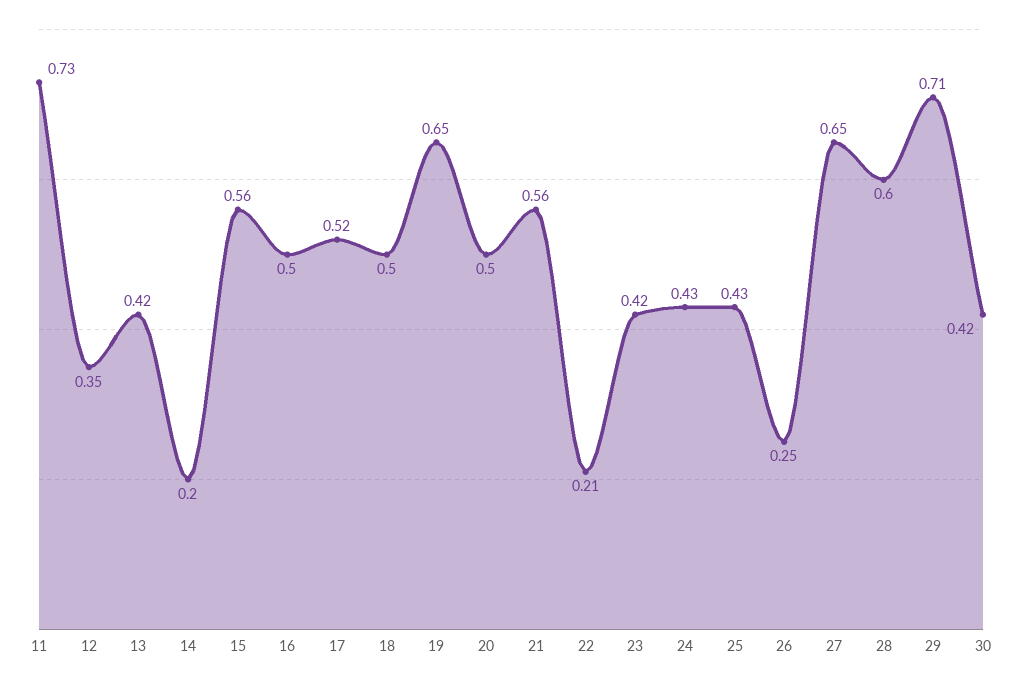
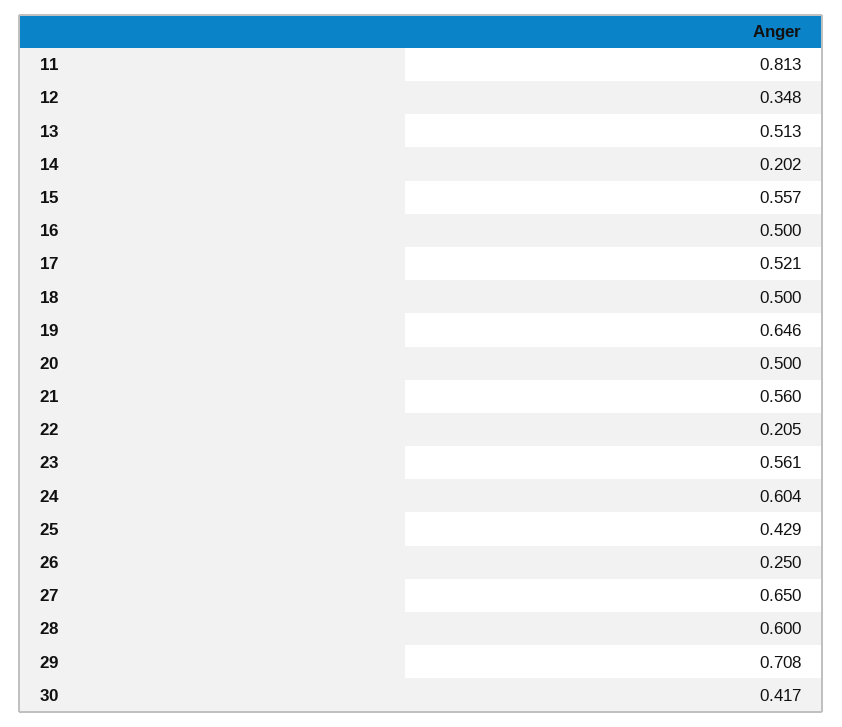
11: 0.73 -> 0.813
13: 0.42 -> 0.513
23: 0.42 -> 0.561
24: 0.43 -> 0.604

